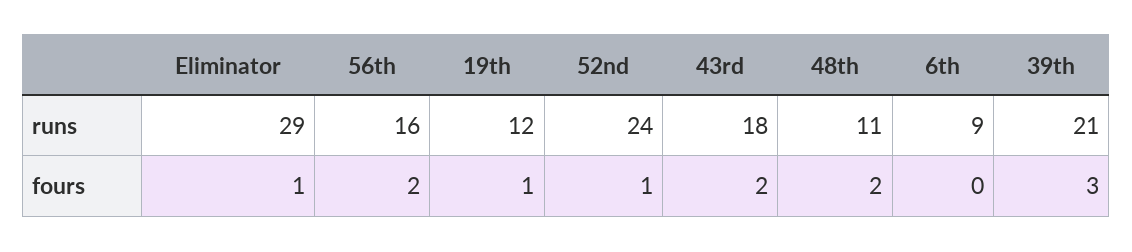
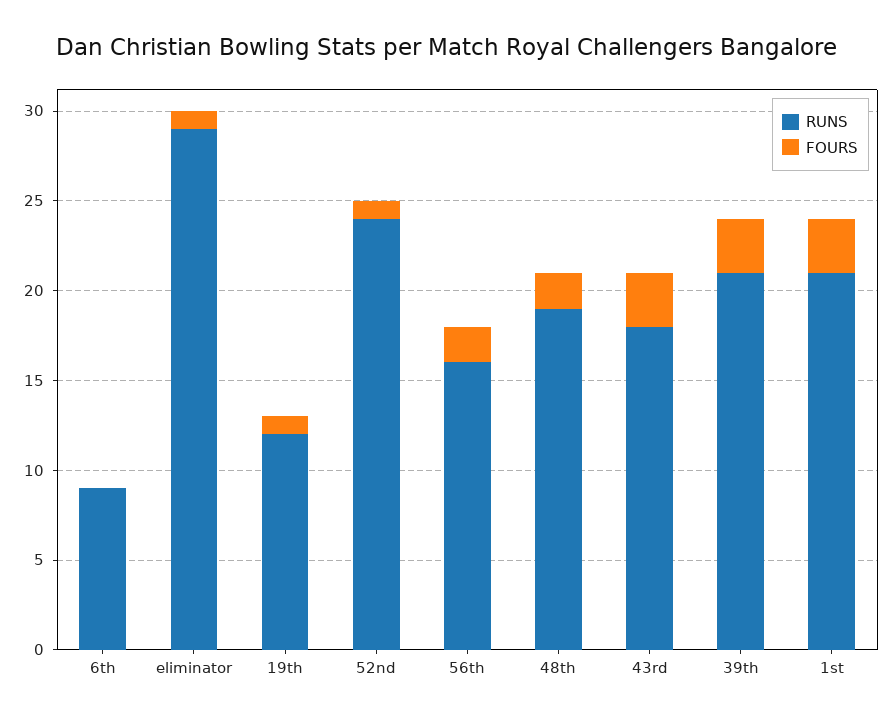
runs, 48th: 11 -> 19
fours, 43rd: 2 -> 3
runs, 1st: none -> 21
fours, 1st: none -> 3

